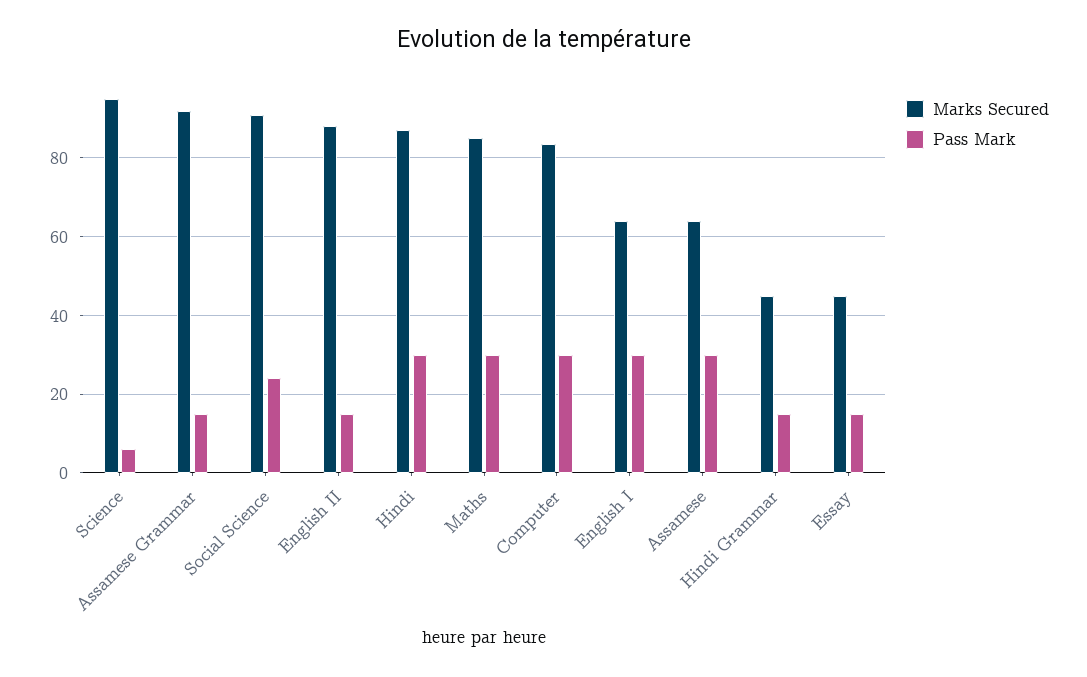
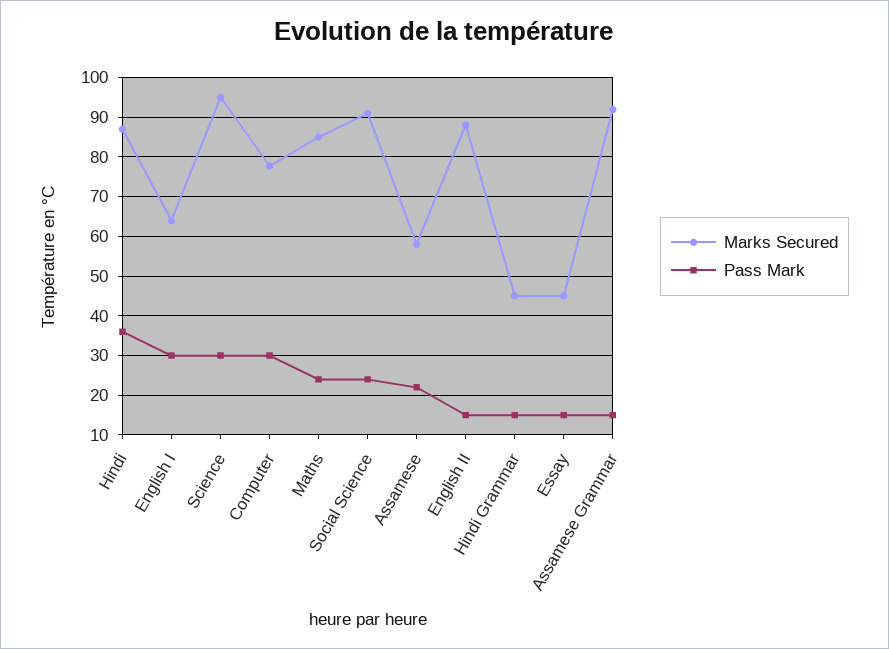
Pass Mark, Science: 6 -> 30
Pass Mark, Hindi: 30 -> 36
Pass Mark, Maths: 30 -> 24
Marks Secured, Computer: 84 -> 78
Marks Secured, Assamese: 64 -> 58
Pass Mark, Assamese: 30 -> 22

